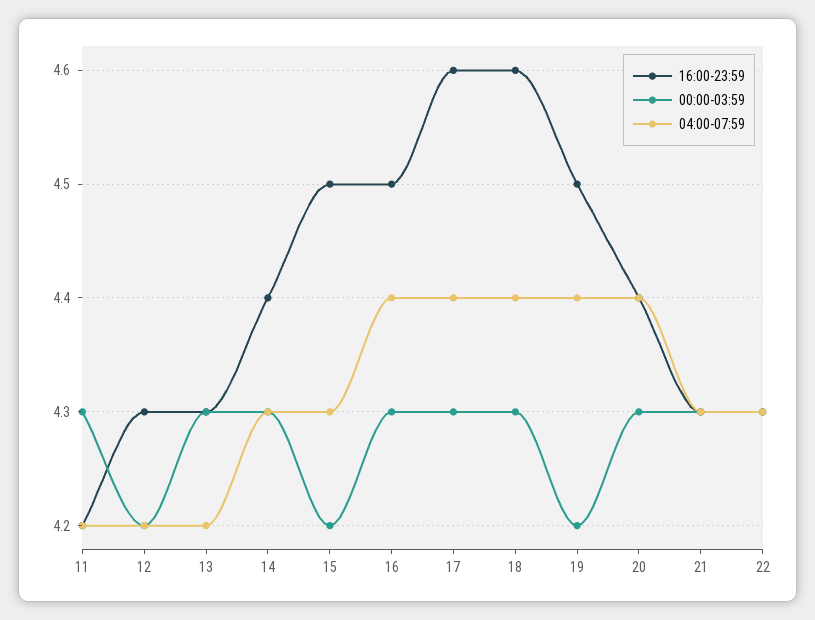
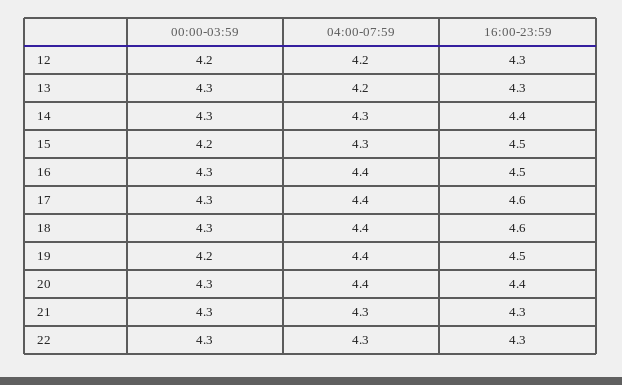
16:00-23:59, 11: 4.2 -> none
00:00-03:59, 11: 4.3 -> none
04:00-07:59, 11: 4.2 -> none

